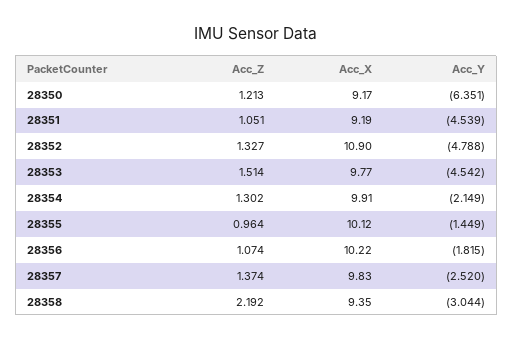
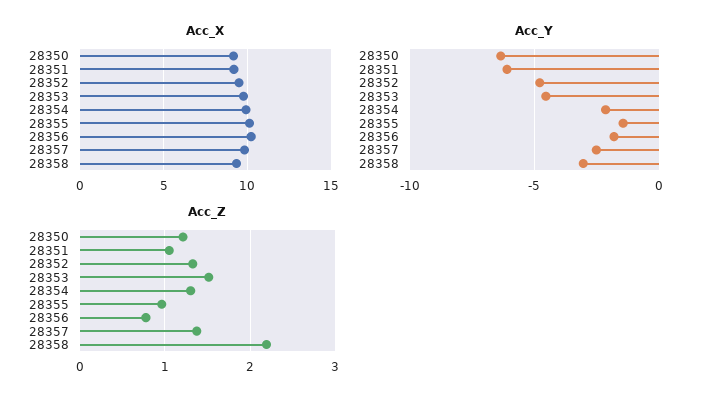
Acc_Y, 28351: -4.539 -> -6
Acc_X, 28352: 10.9 -> 9.5
Acc_Z, 28356: 1.074 -> 0.8

